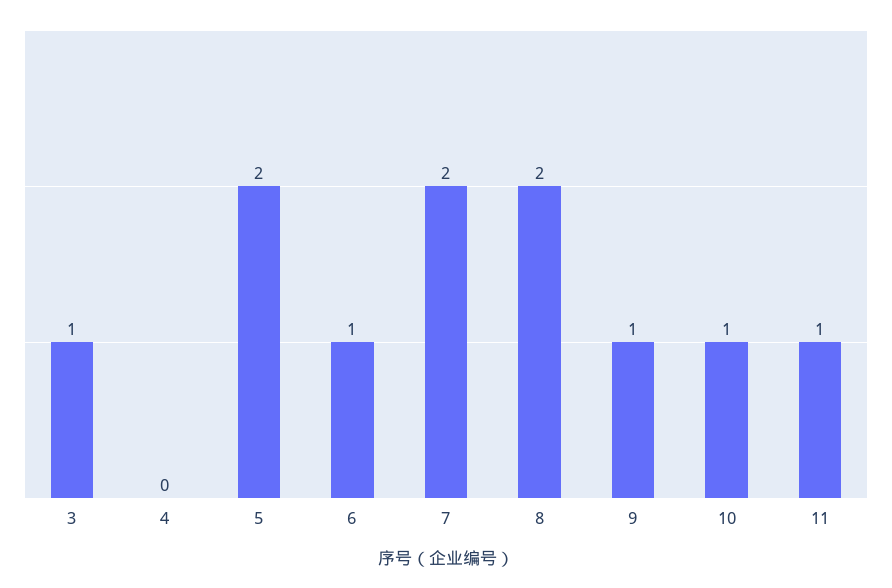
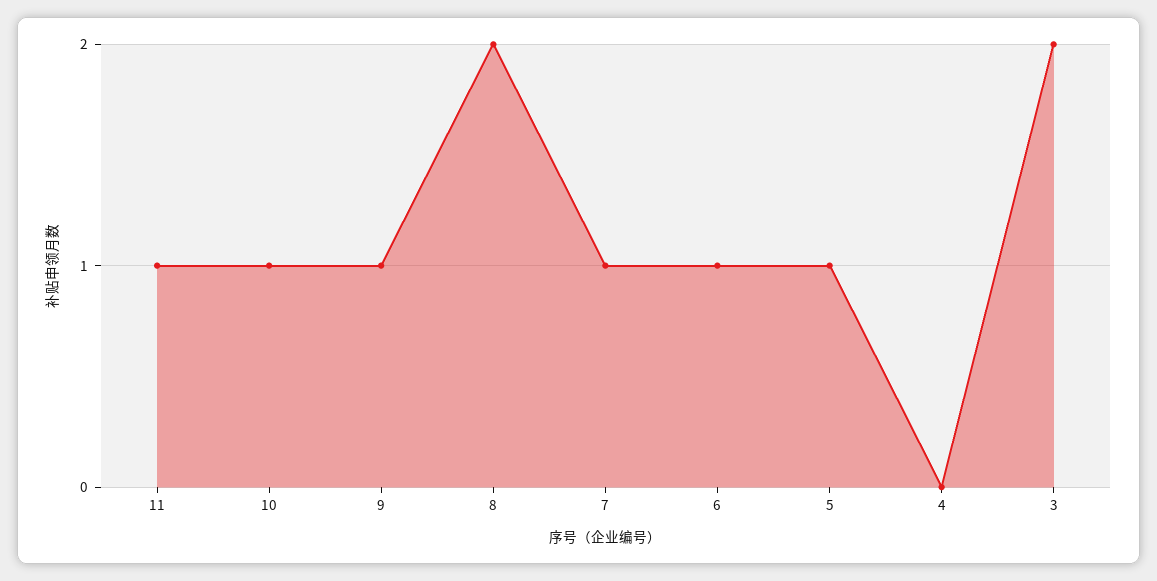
3: 1 -> 2
5: 2 -> 1
7: 2 -> 1

